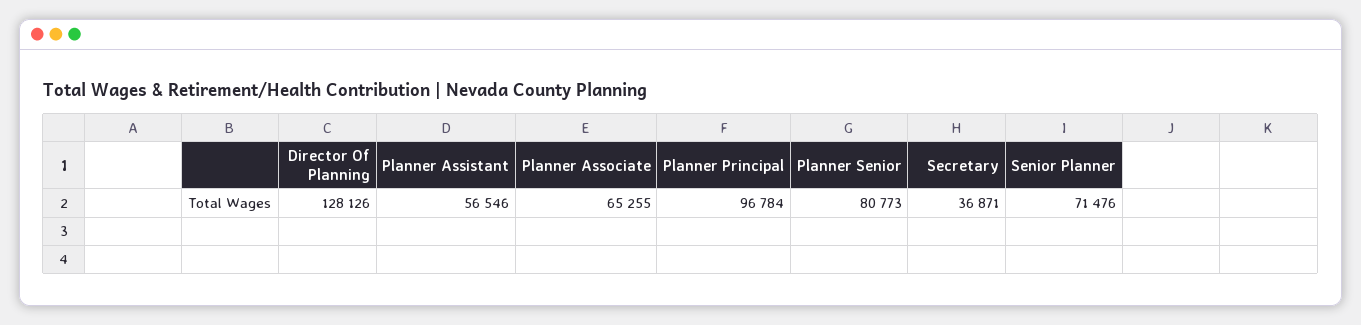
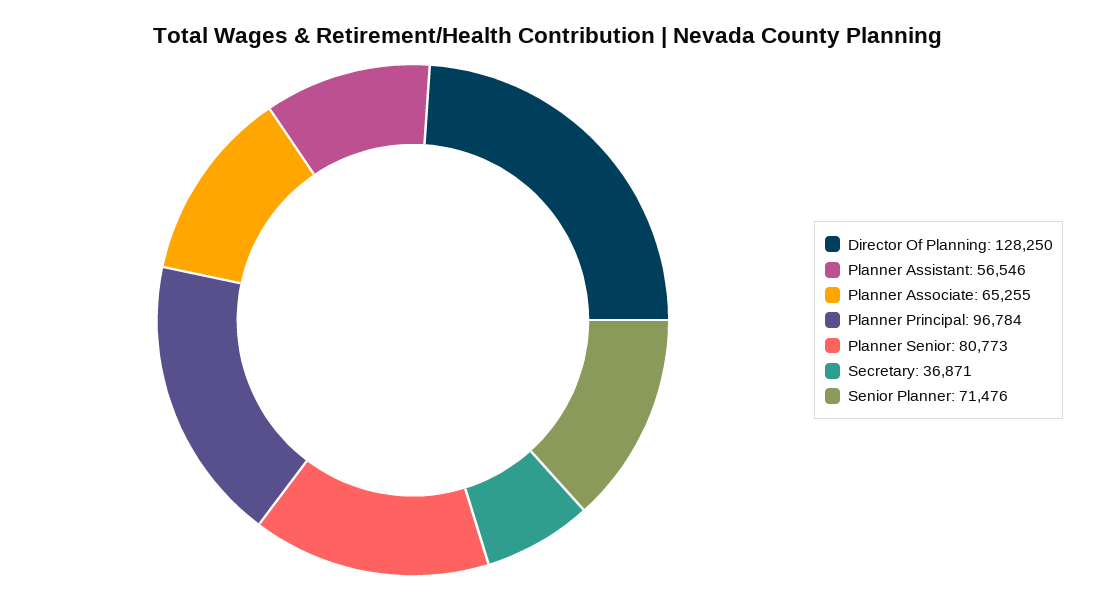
Director Of Planning: 128126 -> 128250

